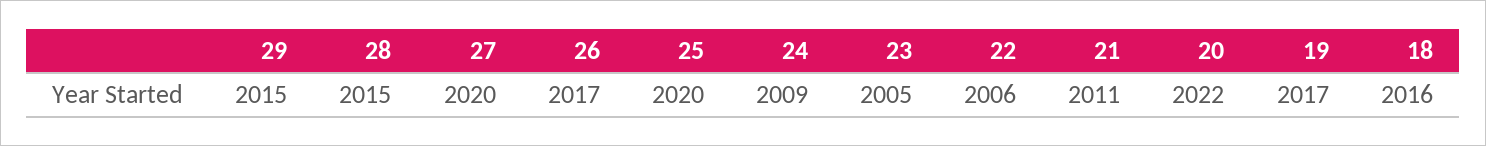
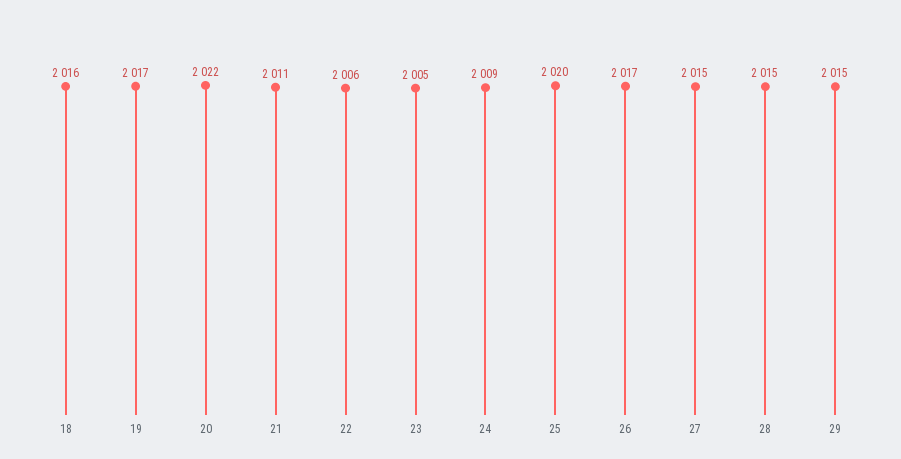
27: 2020 -> 2015

